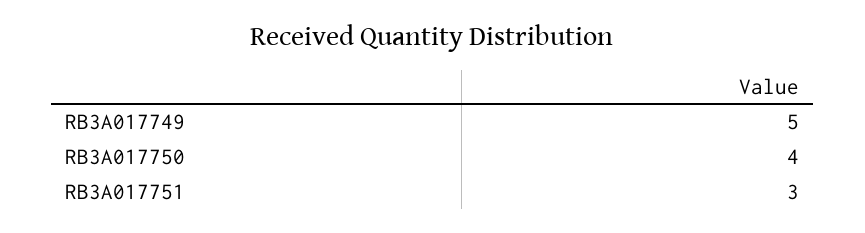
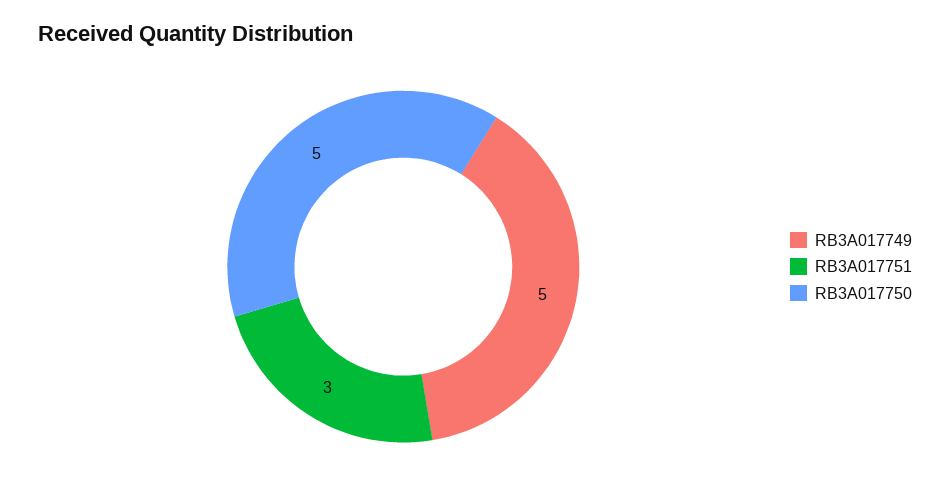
RB3A017750: 4 -> 5

